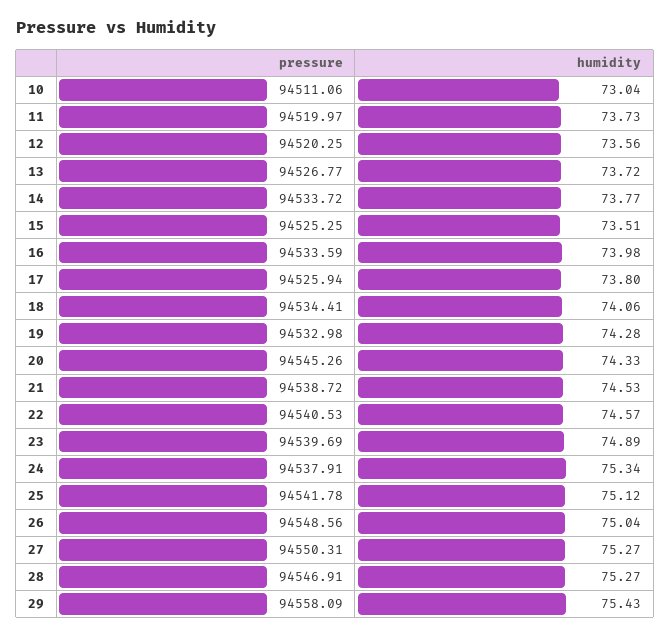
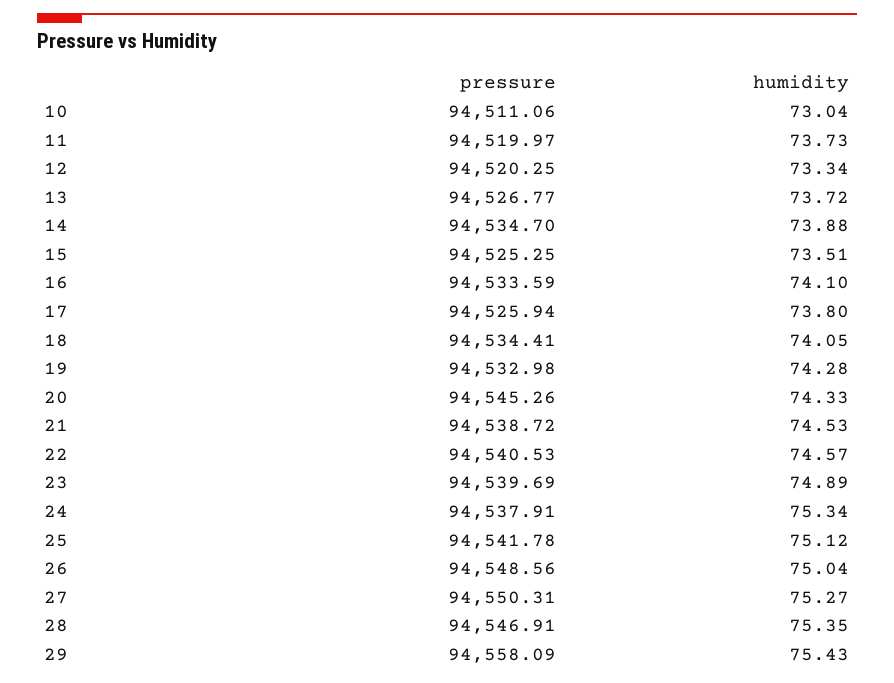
humidity, 12: 73.56 -> 73.34
pressure, 14: 94533.72 -> 94534.7
humidity, 14: 73.77 -> 73.88
humidity, 16: 73.98 -> 74.1
humidity, 18: 74.06 -> 74.05
humidity, 28: 75.27 -> 75.35

